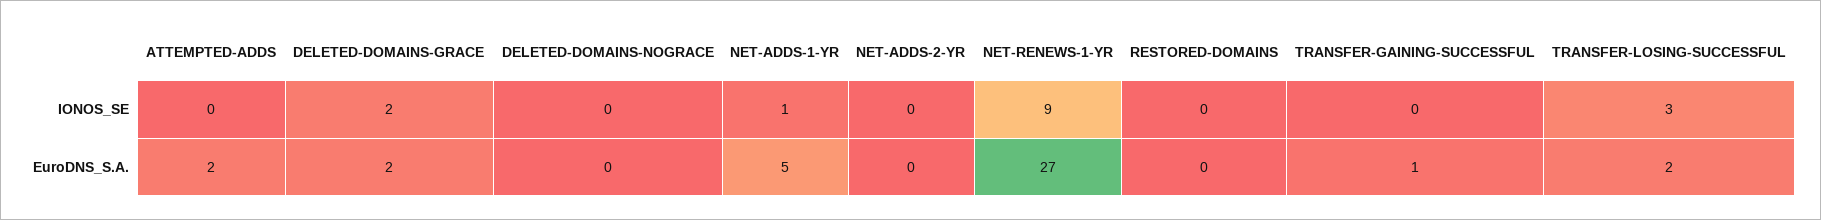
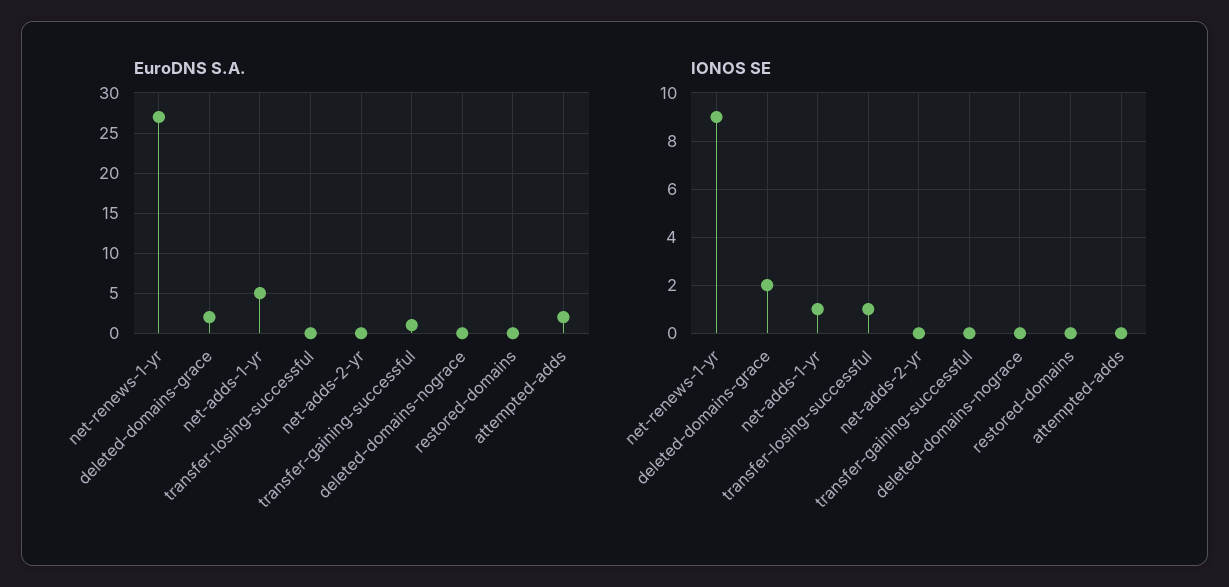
IONOS_SE, TRANSFER-LOSING-SUCCESSFUL: 3 -> 1
EuroDNS_S.A., TRANSFER-LOSING-SUCCESSFUL: 2 -> 0

